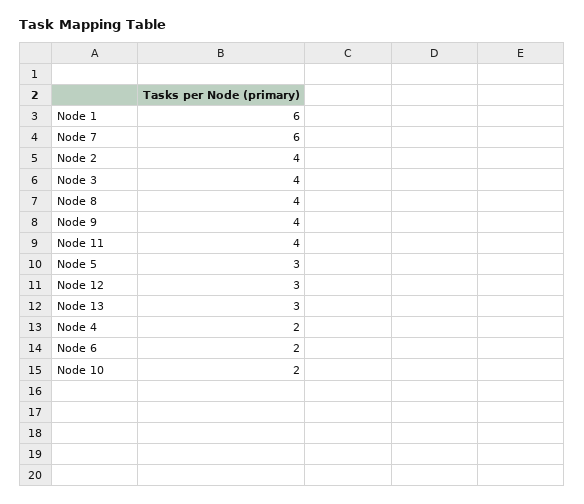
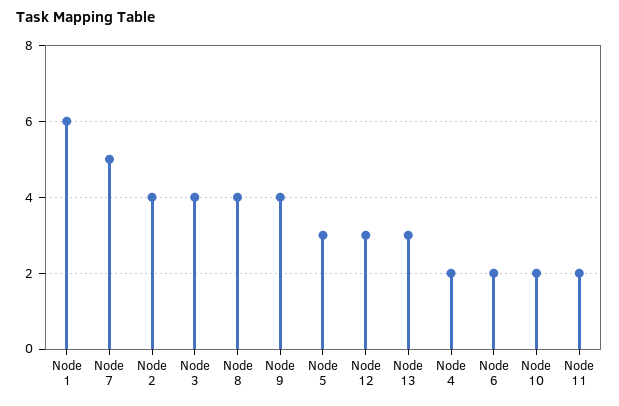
Node 7: 6 -> 5
Node 11: 4 -> 2

